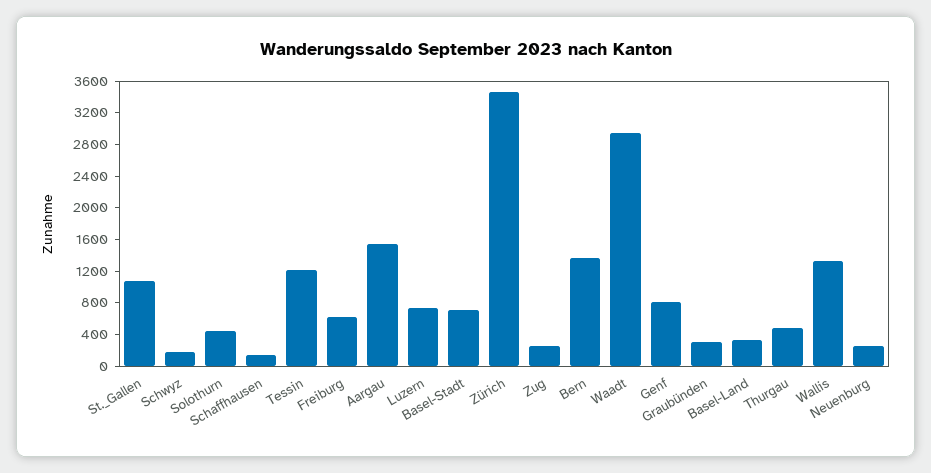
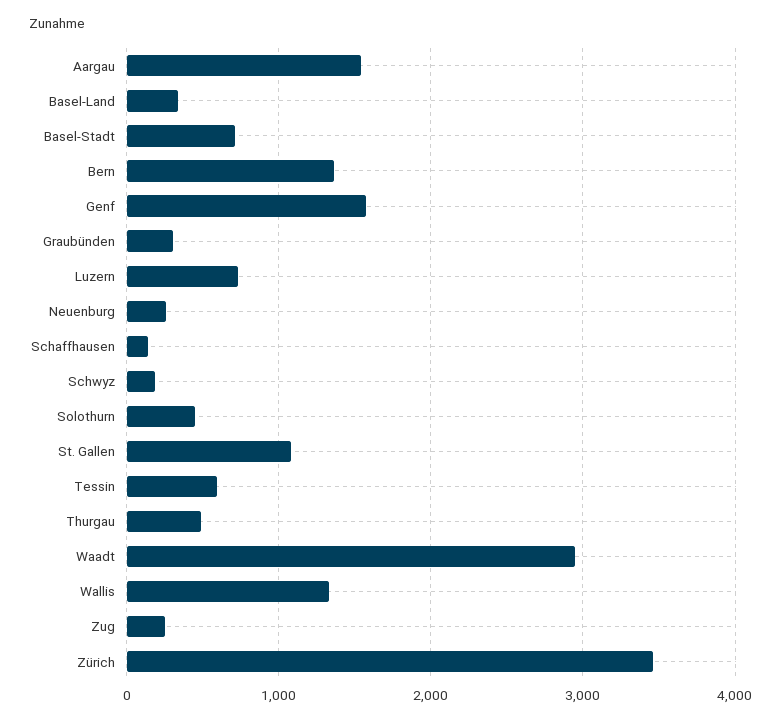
Tessin: 1200 -> 600
Freiburg: 600 -> none
Genf: 800 -> 1600

